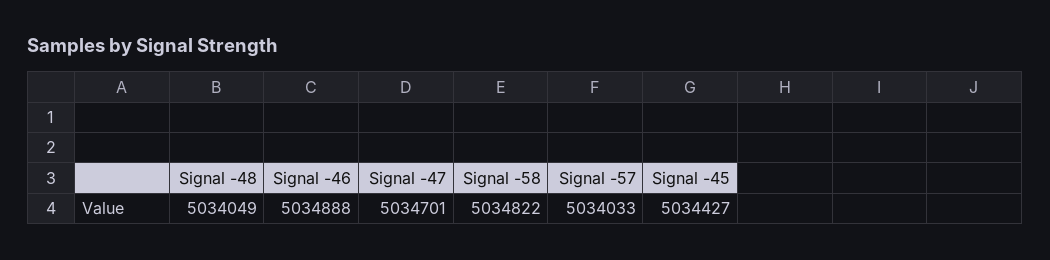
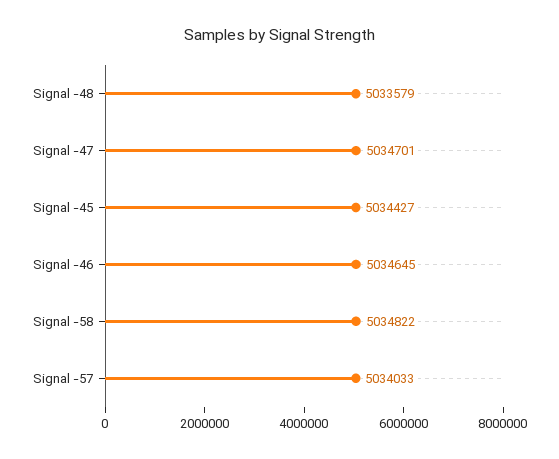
Signal -48: 5034049 -> 5033579
Signal -46: 5034888 -> 5034645

